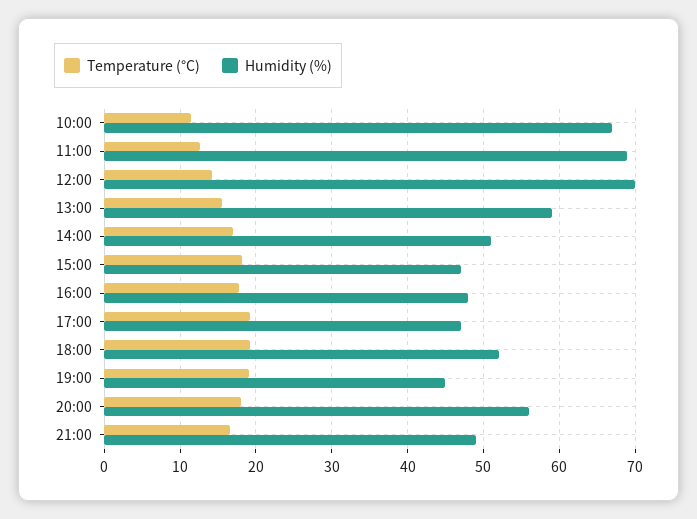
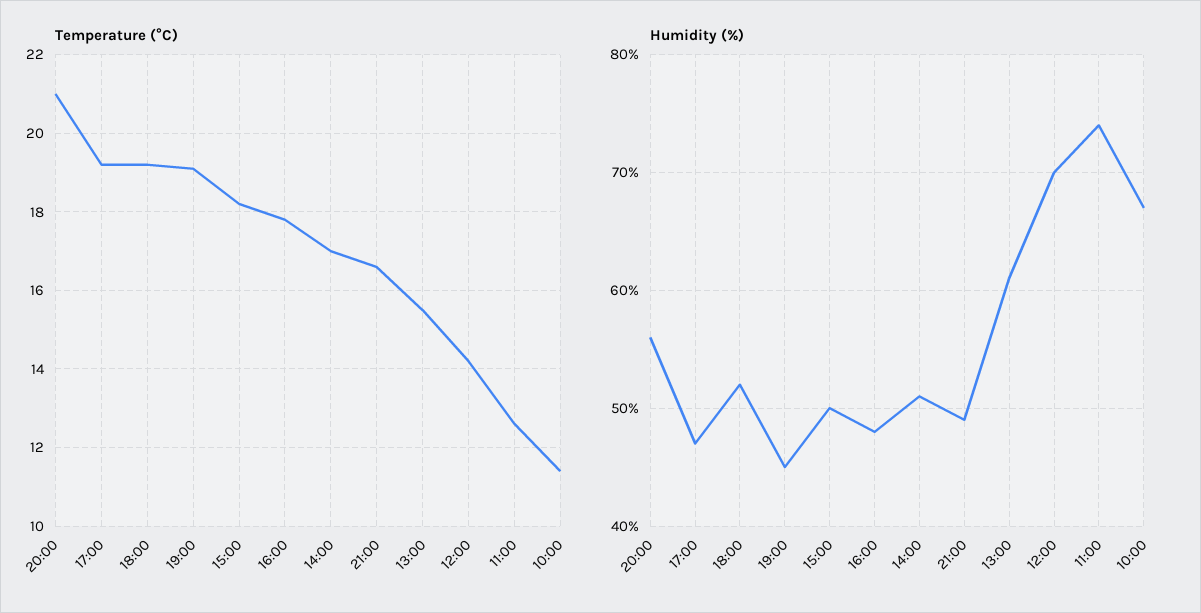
Humidity (%), 11:00: 69 -> 74
Humidity (%), 13:00: 59 -> 61
Humidity (%), 15:00: 47 -> 50
Temperature (°C), 20:00: 18 -> 21

